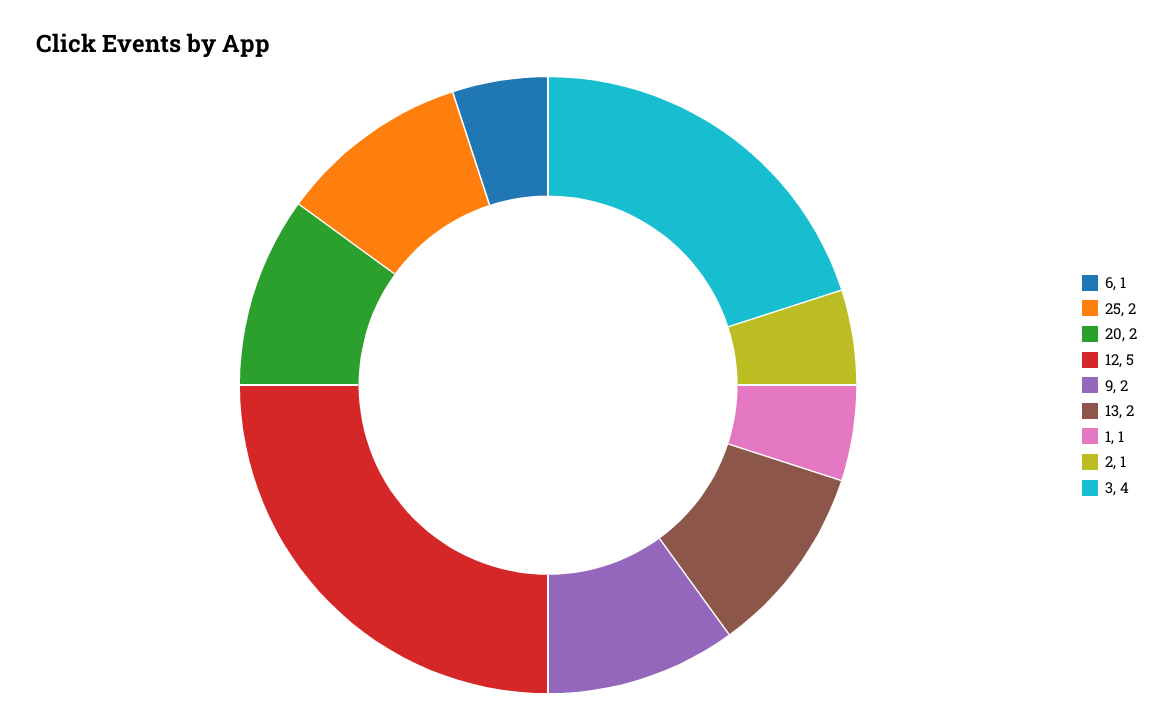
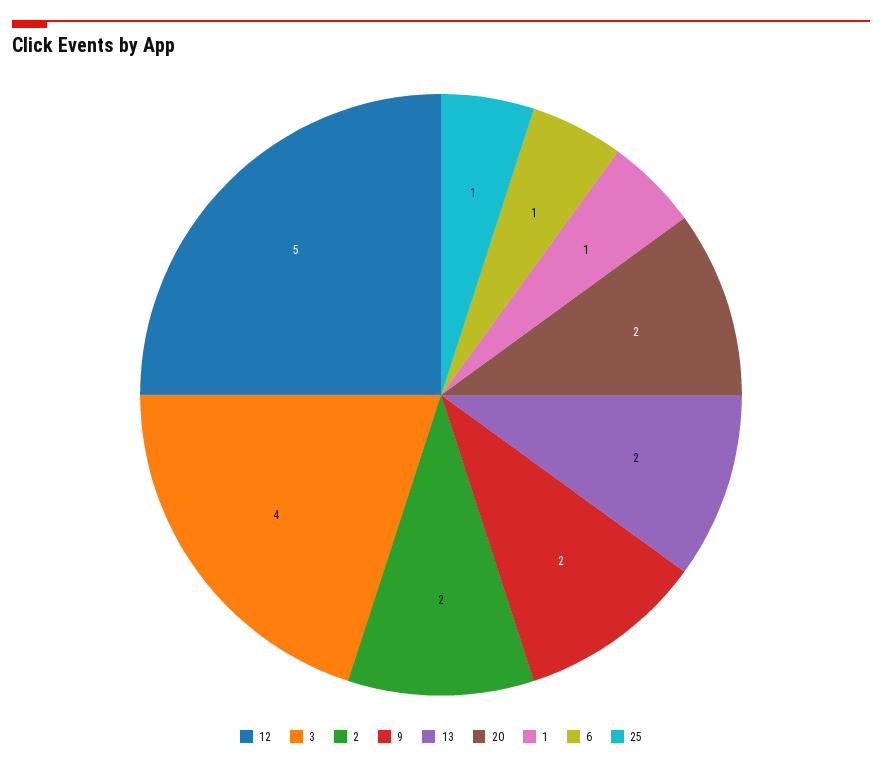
25: 2 -> 1
2: 1 -> 2

